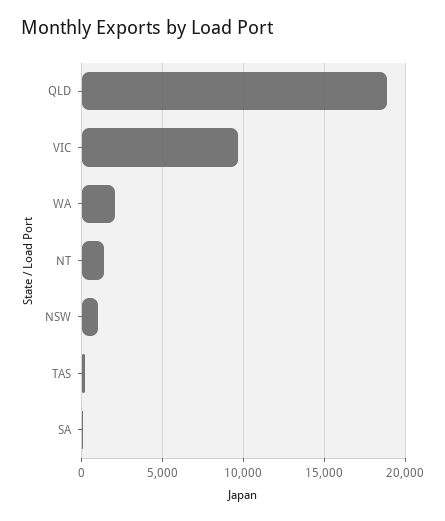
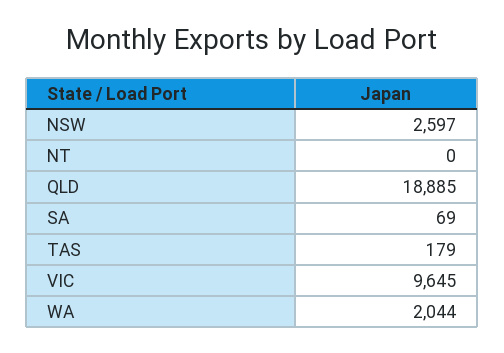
NT: 1500 -> 0
NSW: 1000 -> 2597

